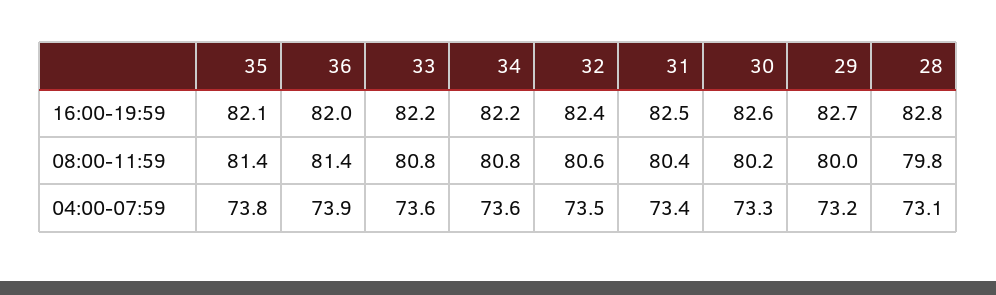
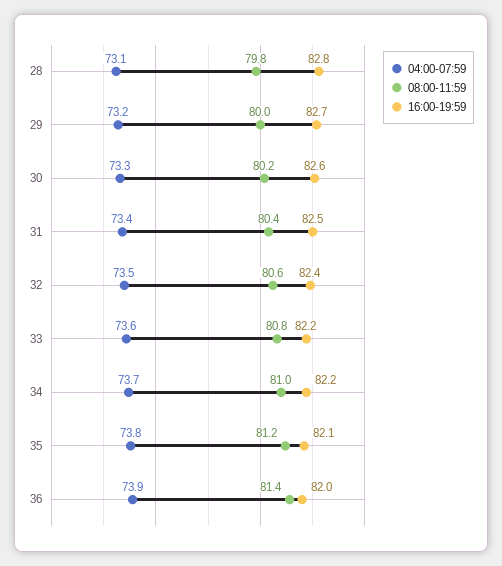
08:00-11:59, 35: 81.4 -> 81.2
08:00-11:59, 34: 80.8 -> 81
04:00-07:59, 34: 73.6 -> 73.7

